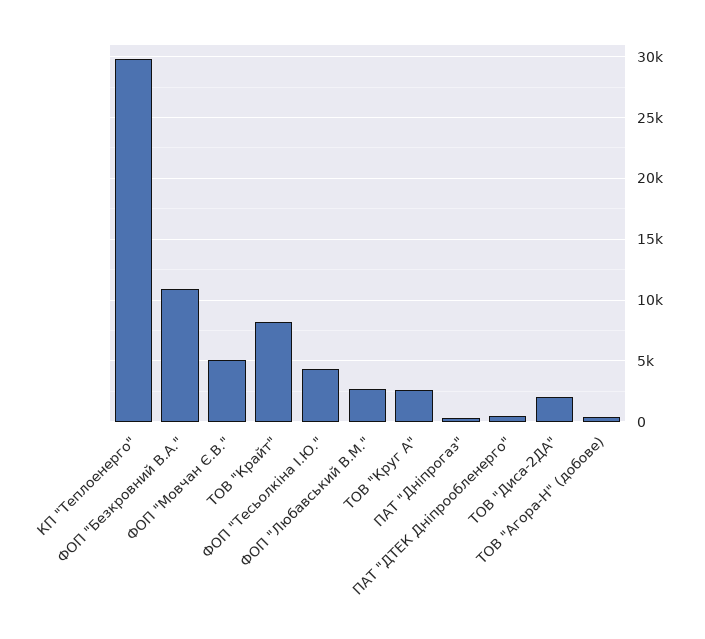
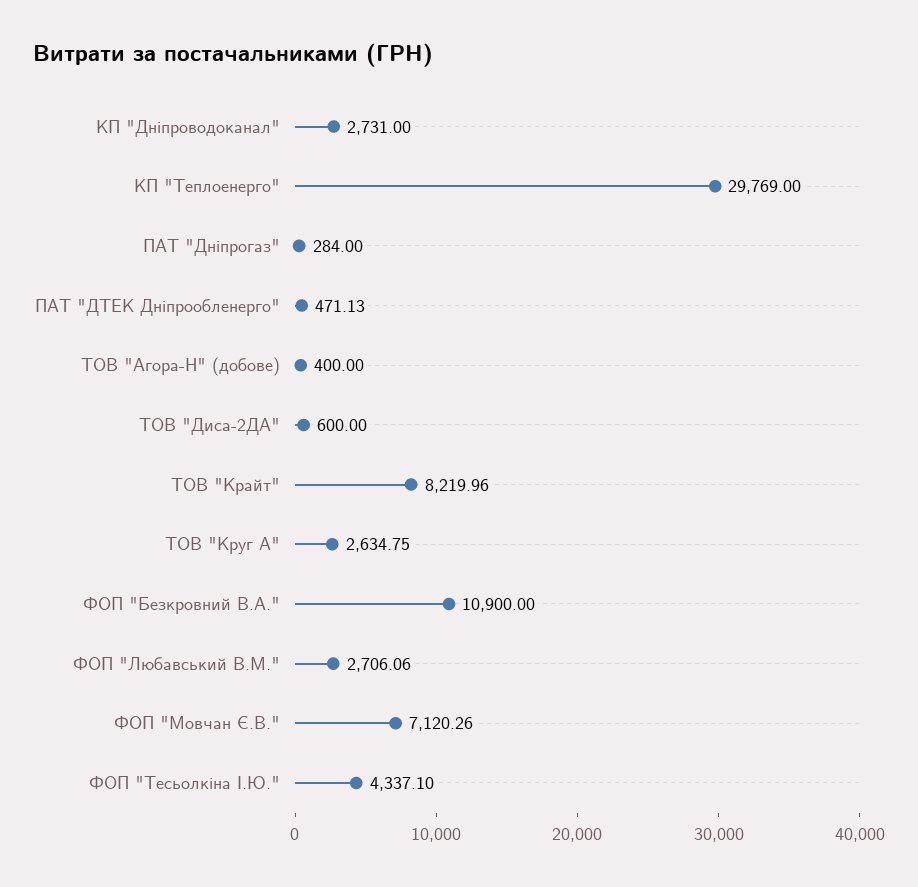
ФОП "Мовчан Є.В.": 5000 -> 7120.26
ТОВ "Диса-2ДА": 2000 -> 600
КП "Дніпроводоканал": none -> 2731

